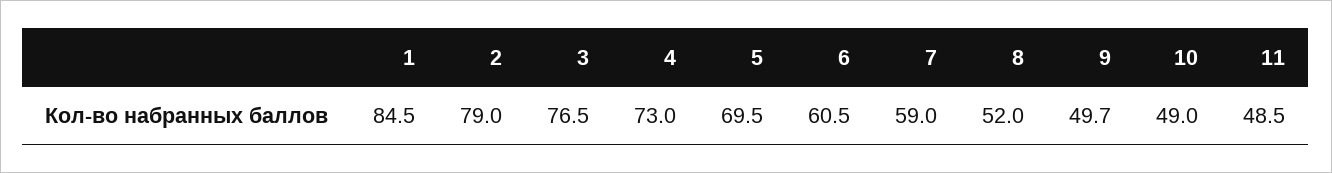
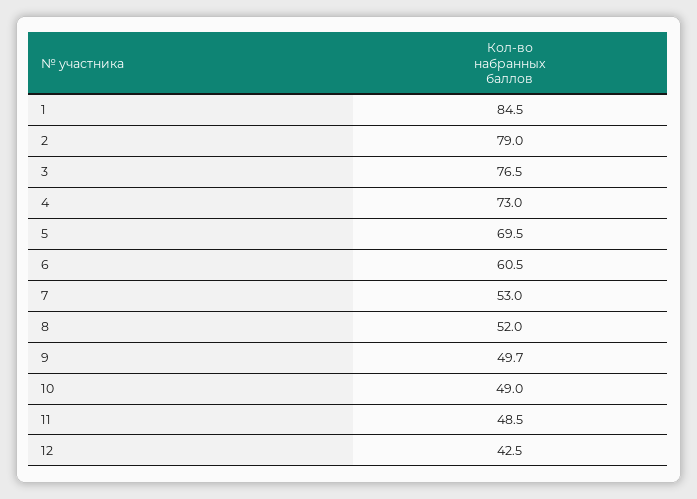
7: 59 -> 53
12: none -> 42.5

